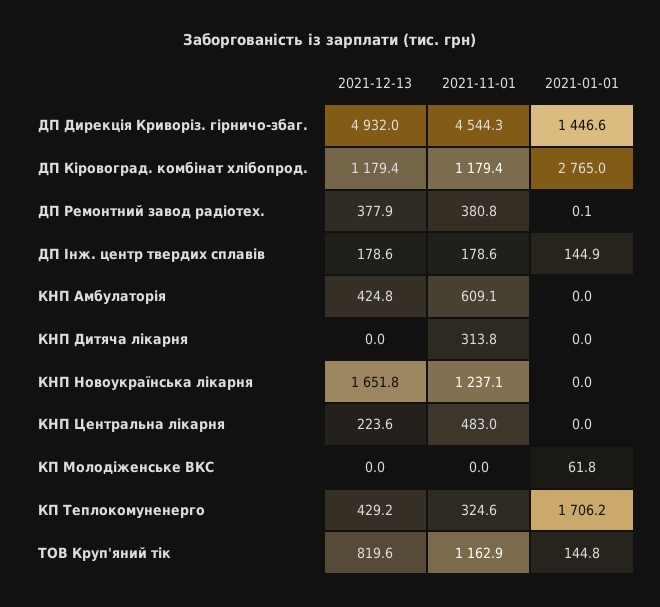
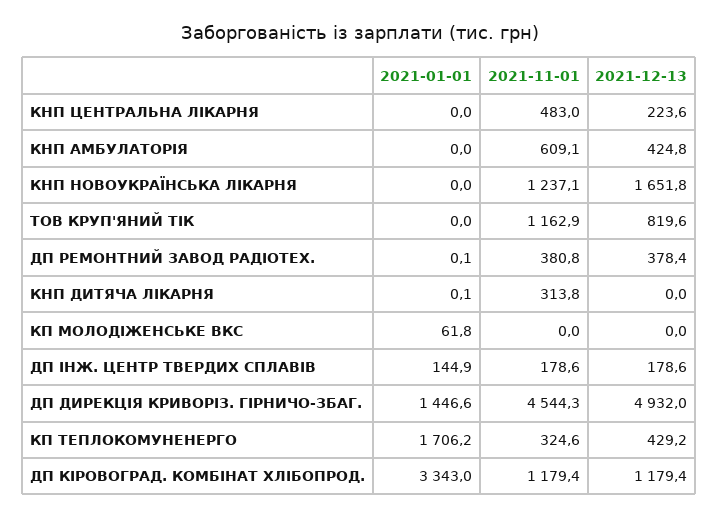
2021-01-01, ДП Кіровоград. комбінат хлібопрод.: 2765 -> 3343
2021-12-13, ДП Ремонтний завод радіотех.: 377.9 -> 378.4
2021-01-01, КНП Дитяча лікарня: 0 -> 0.1
2021-01-01, ТОВ Круп'яний тік: 144.8 -> 0

